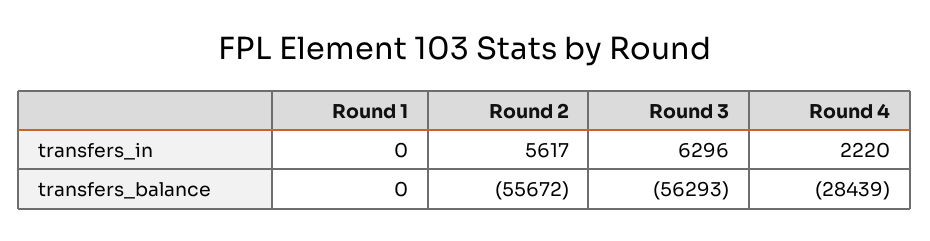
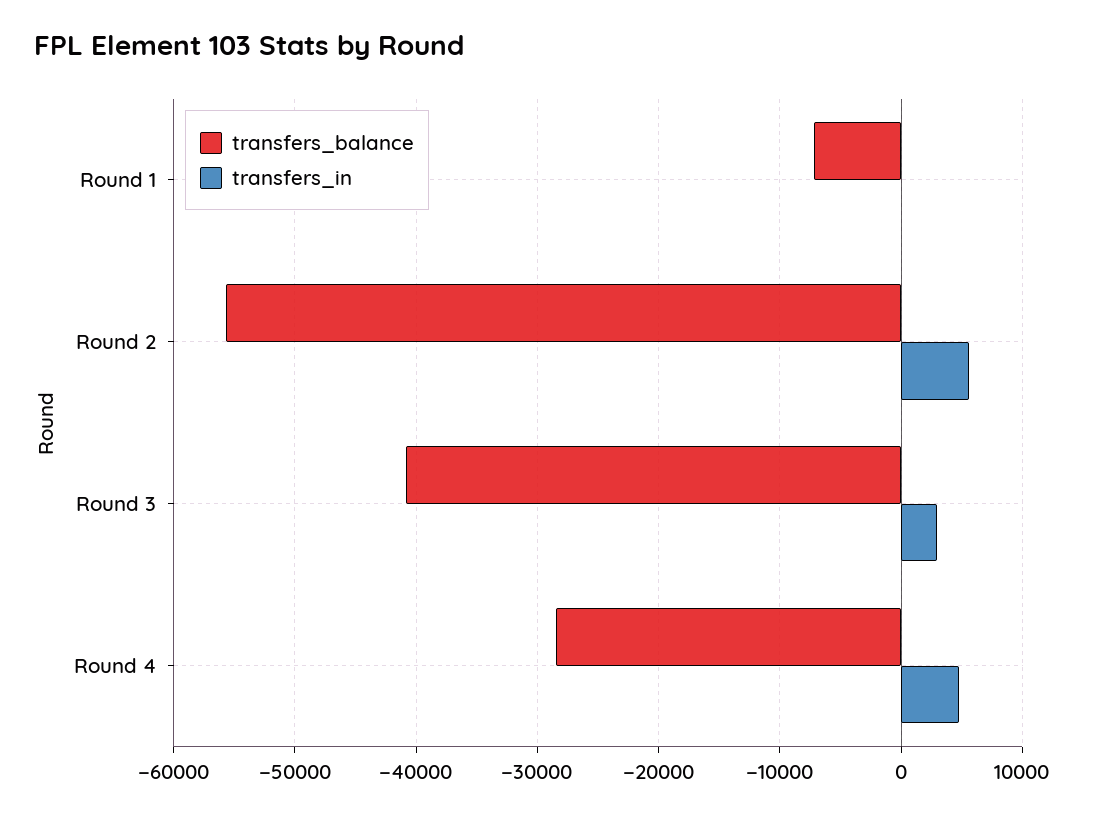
transfers_in, Round 3: 6296 -> 3000
transfers_in, Round 4: 2220 -> 5000
transfers_balance, Round 1: 0 -> -7000
transfers_balance, Round 3: -56293 -> -41000

